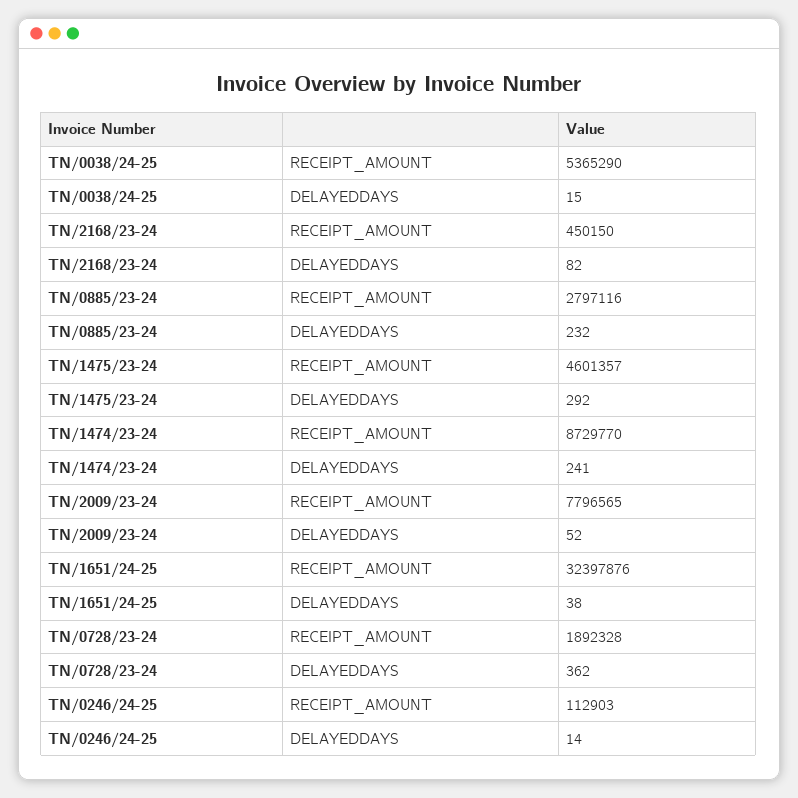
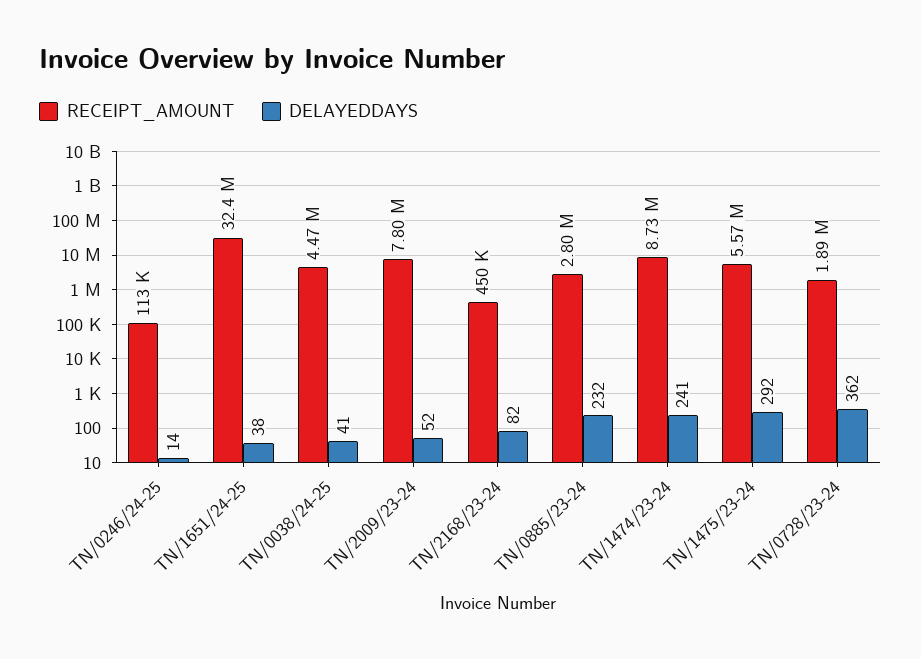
RECEIPT_AMOUNT, TN/0038/24-25: 5365290 -> 4470000
DELAYEDDAYS, TN/0038/24-25: 15 -> 41
RECEIPT_AMOUNT, TN/1475/23-24: 4601357 -> 5570000

